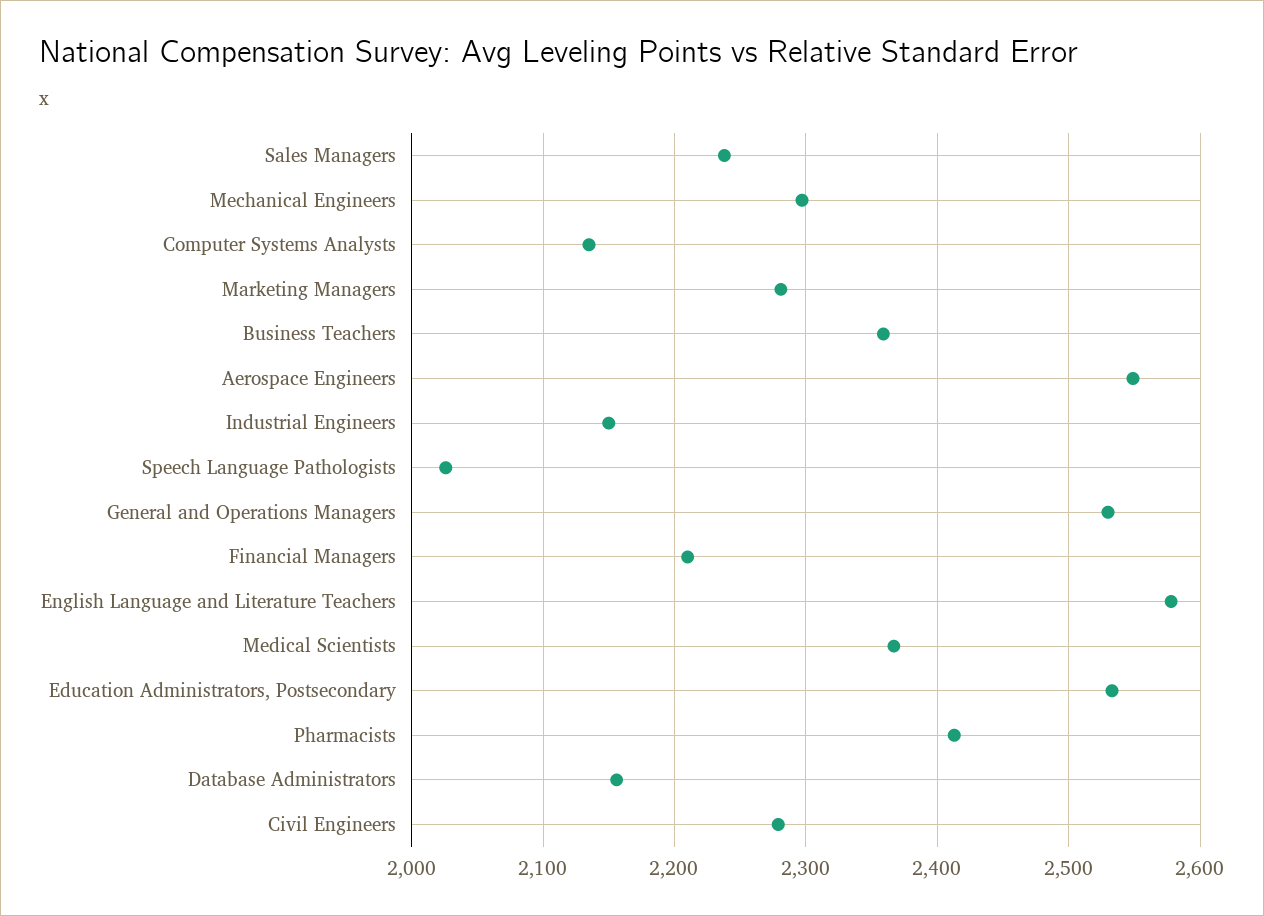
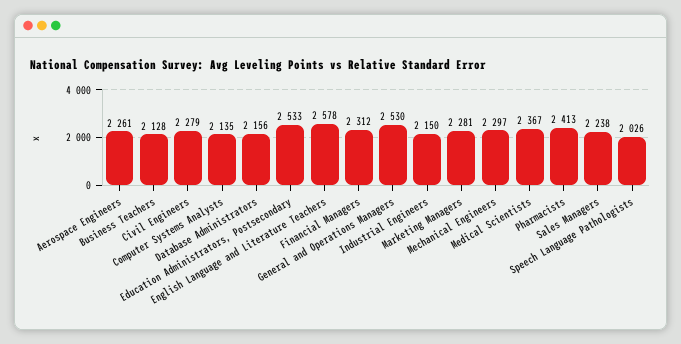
Business Teachers: 2360 -> 2128
Aerospace Engineers: 2550 -> 2261
Financial Managers: 2210 -> 2312

